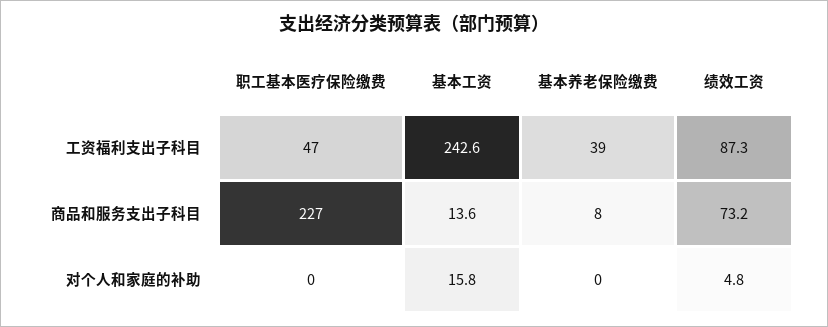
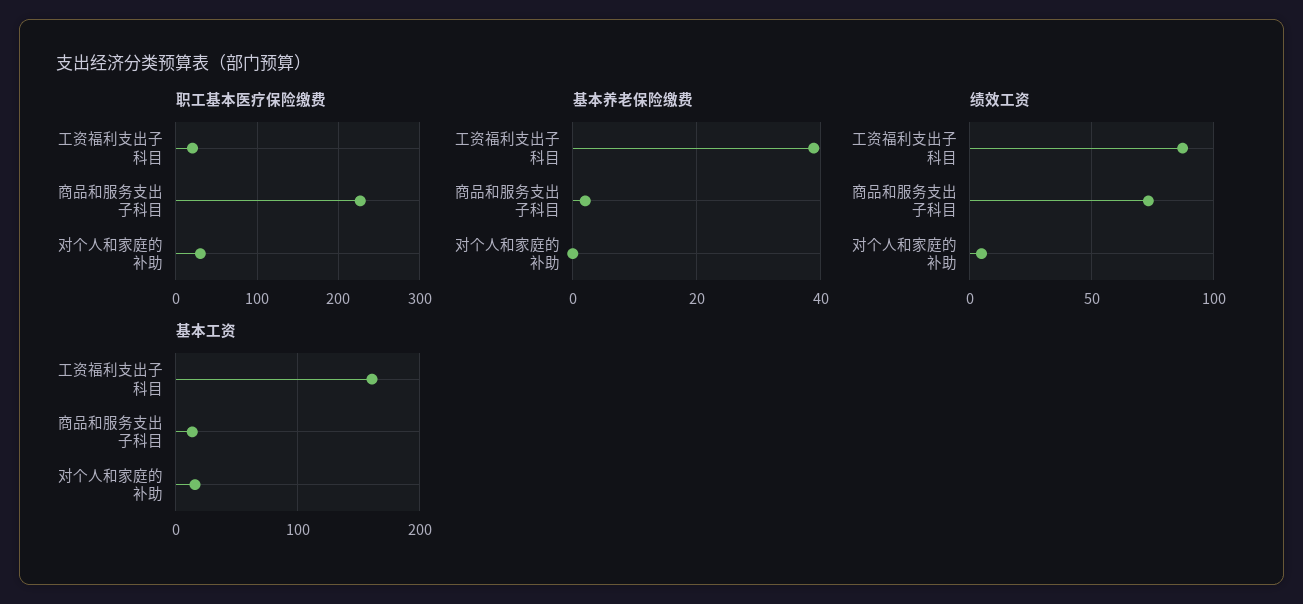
职工基本医疗保险缴费, 工资福利支出子科目: 47 -> 20
基本工资, 工资福利支出子科目: 242.6 -> 160
基本养老保险缴费, 商品和服务支出子科目: 8 -> 2
职工基本医疗保险缴费, 对个人和家庭的补助: 0 -> 30

